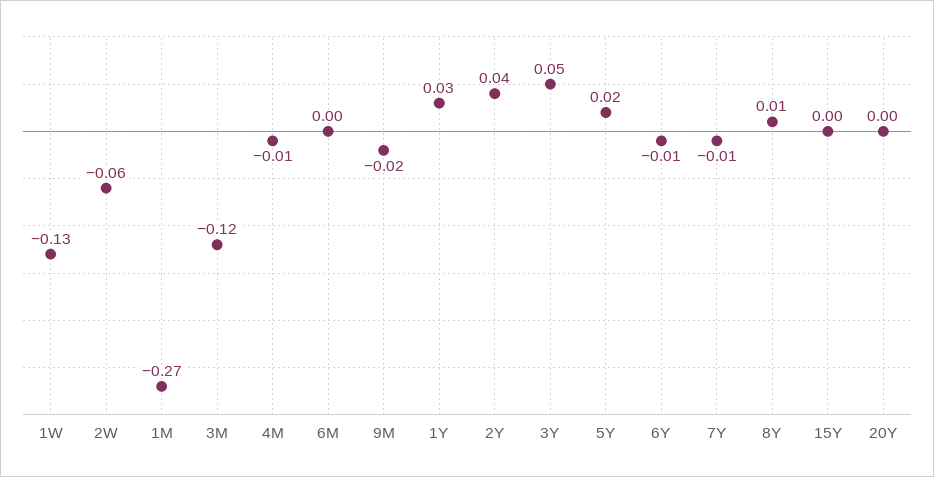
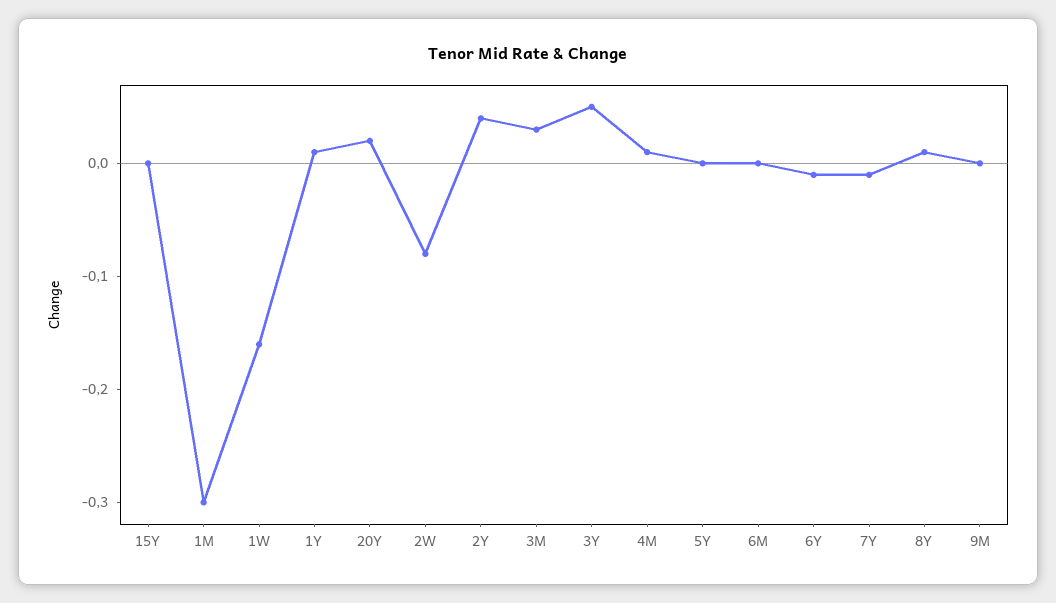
1W: -0.13 -> -0.16
2W: -0.06 -> -0.08
1M: -0.27 -> -0.3
3M: -0.12 -> 0.03
4M: -0.01 -> 0.01
9M: -0.02 -> 0
1Y: 0.03 -> 0.01
5Y: 0.02 -> 0
20Y: 0 -> 0.02

